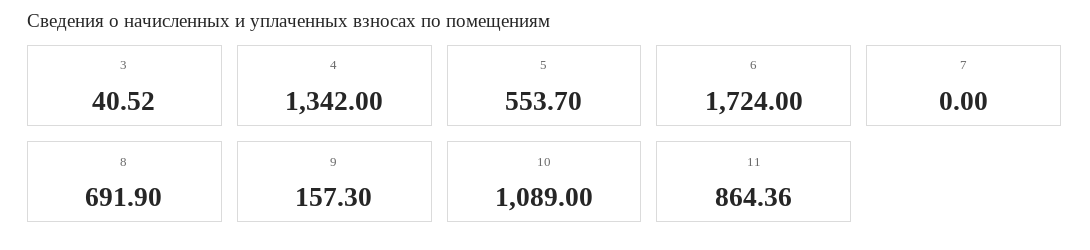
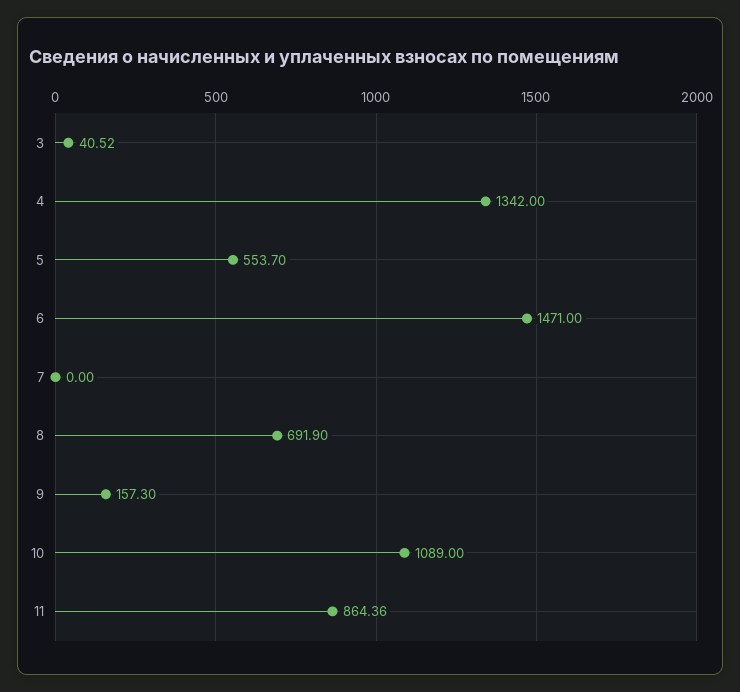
6: 1724 -> 1471

